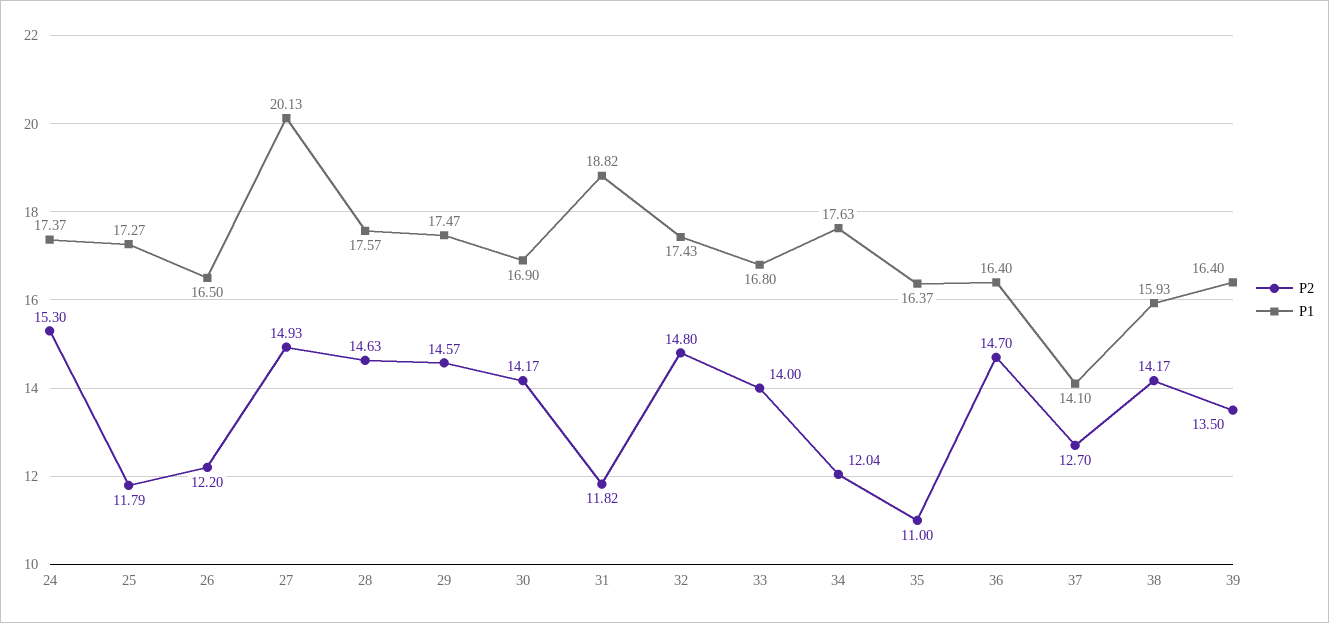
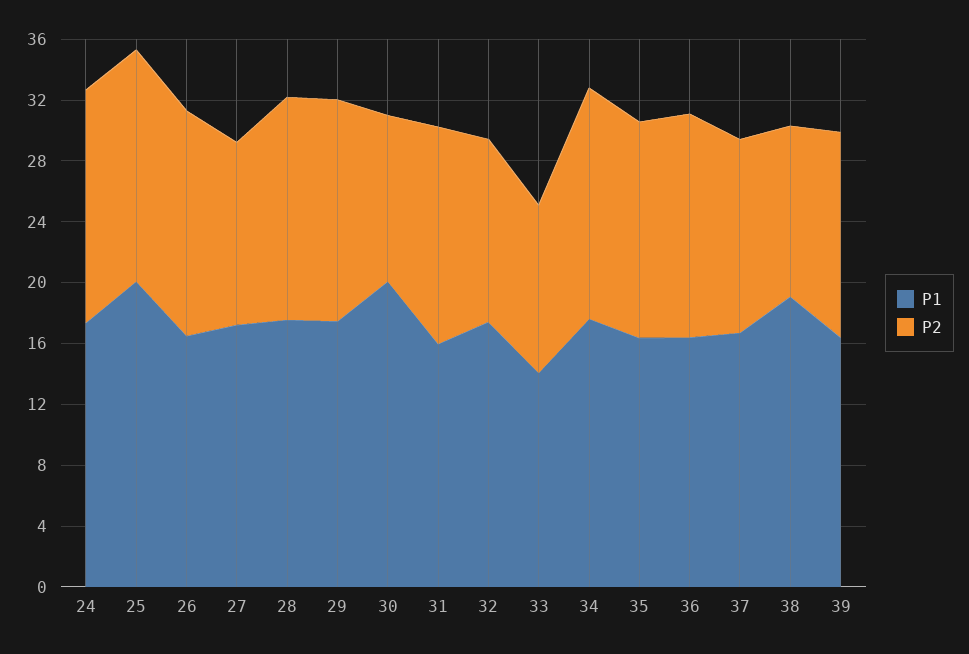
P2, 25: 11.79 -> 15
P1, 25: 17.27 -> 20
P2, 26: 12.2 -> 15
P2, 27: 14.93 -> 12
P1, 27: 20.13 -> 17
P2, 30: 14.17 -> 11
P1, 30: 16.9 -> 20
P2, 31: 11.82 -> 14
P1, 31: 18.82 -> 16
P2, 32: 14.8 -> 12
P2, 33: 14 -> 11
P1, 33: 16.8 -> 14
P2, 34: 12.04 -> 15
P2, 35: 11 -> 14
P1, 37: 14.1 -> 17
P2, 38: 14.17 -> 11
P1, 38: 15.93 -> 19

